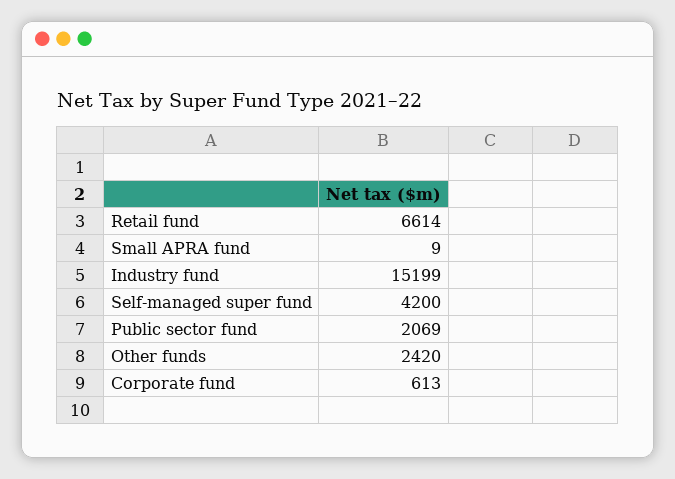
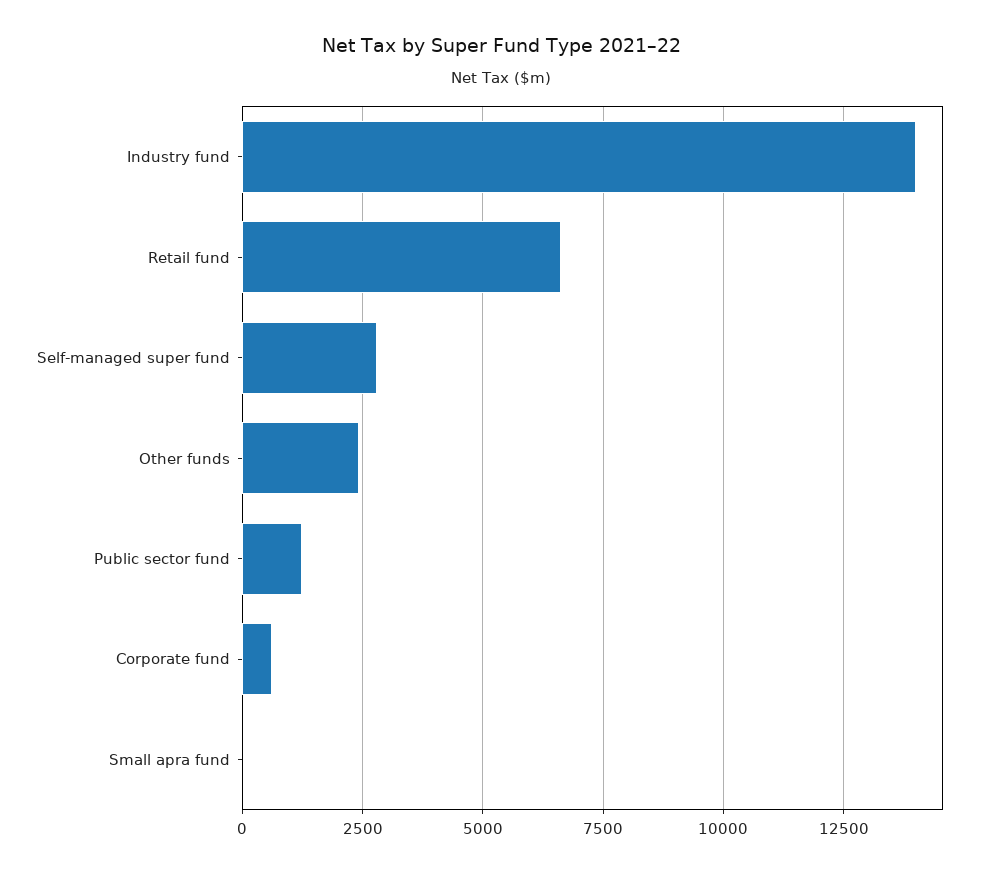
Industry fund: 15199 -> 14000
Self-managed super fund: 4200 -> 2750
Public sector fund: 2069 -> 1250

